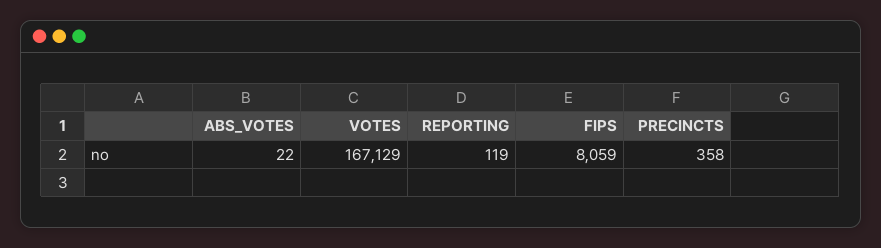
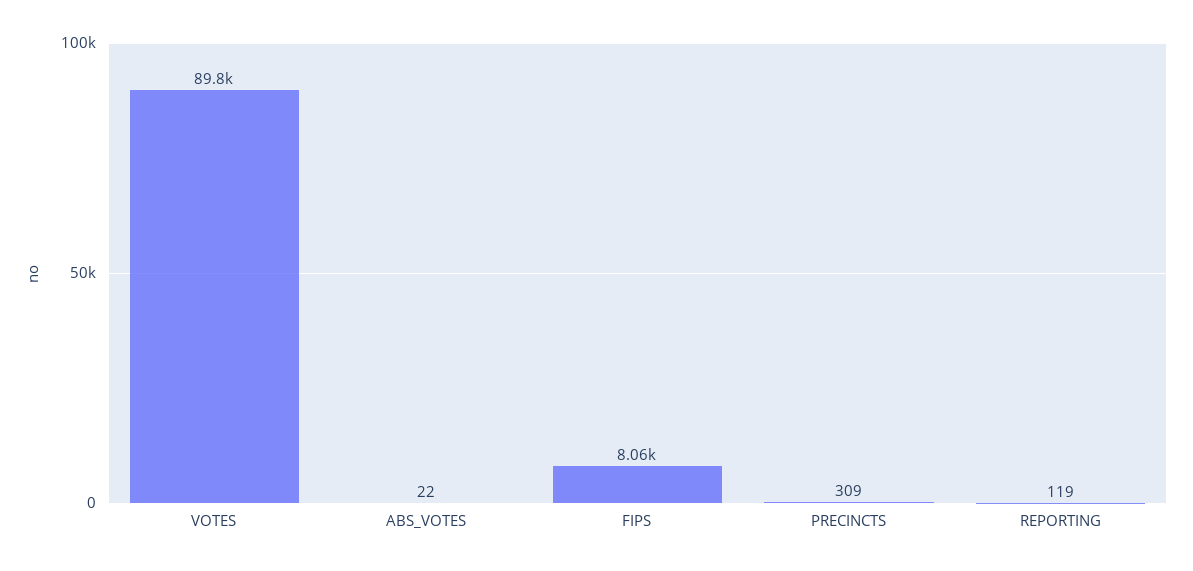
VOTES: 167129 -> 89800
PRECINCTS: 358 -> 309

